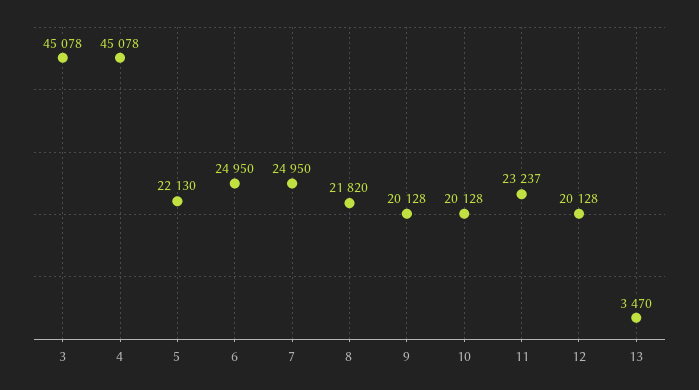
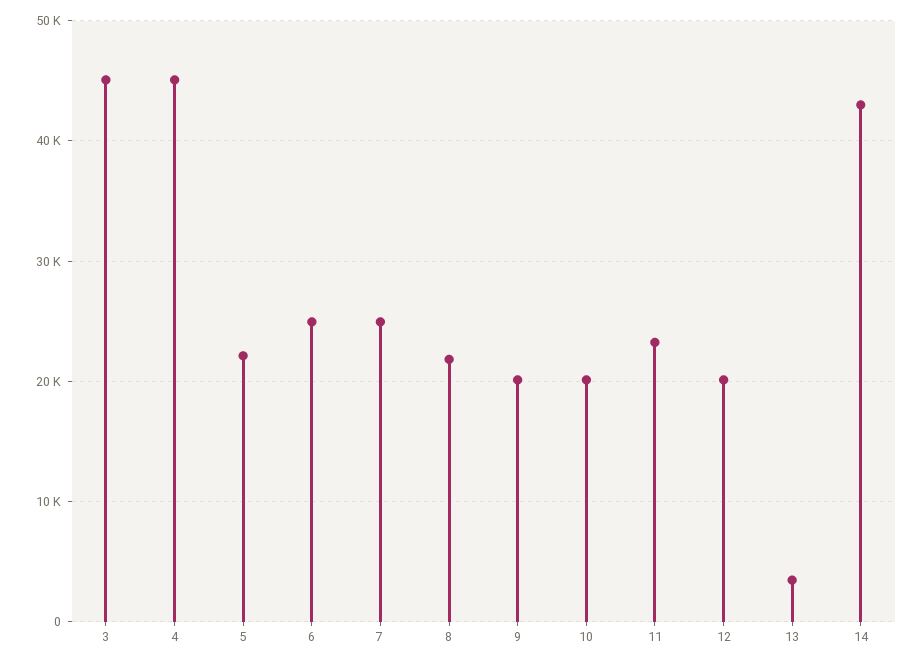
14: none -> 43000

